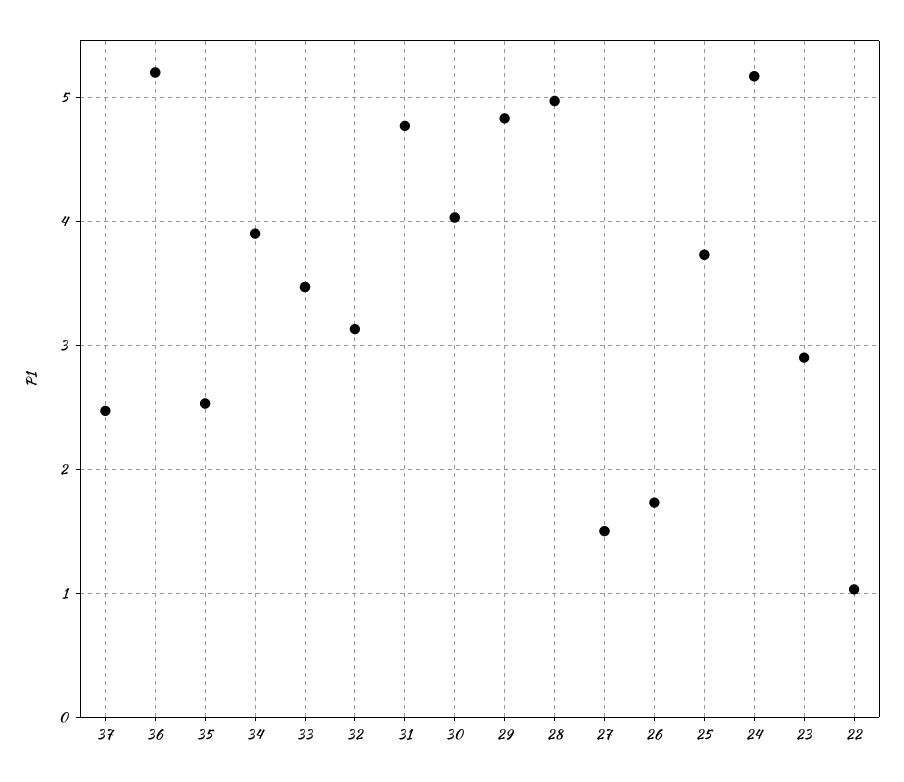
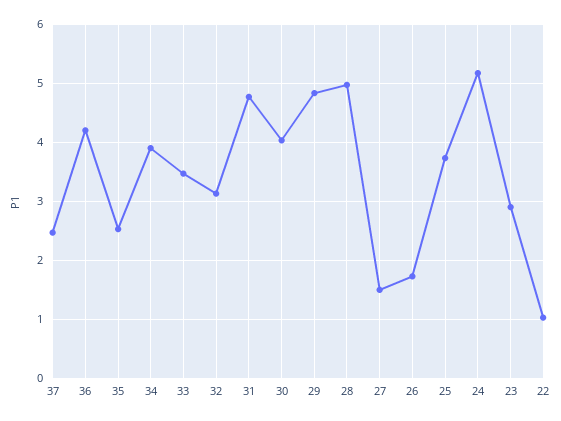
36: 5.2 -> 4.2

